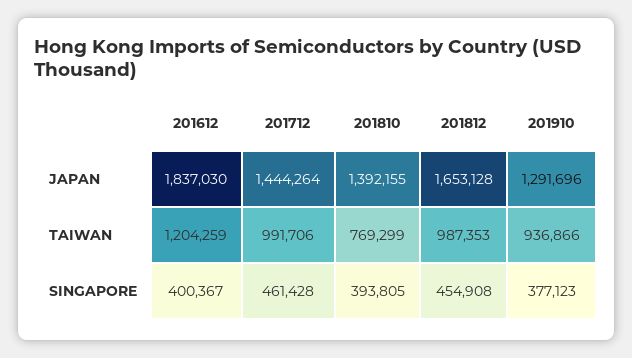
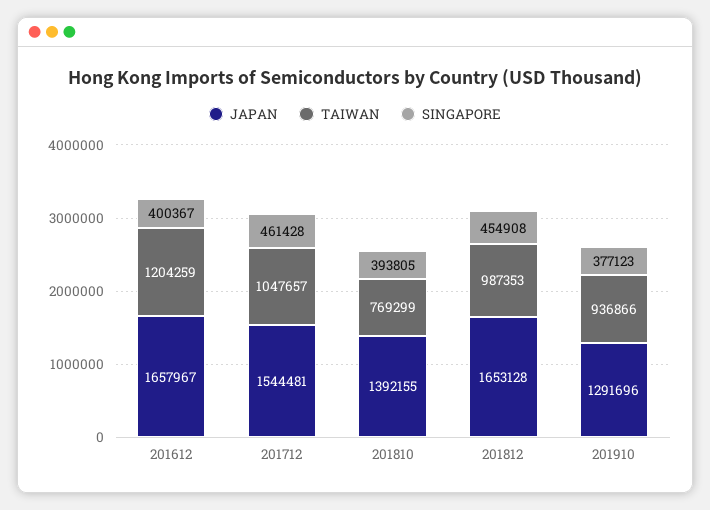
JAPAN, 201612: 1837030 -> 1657967
JAPAN, 201712: 1444264 -> 1544481
TAIWAN, 201712: 991706 -> 1047657

